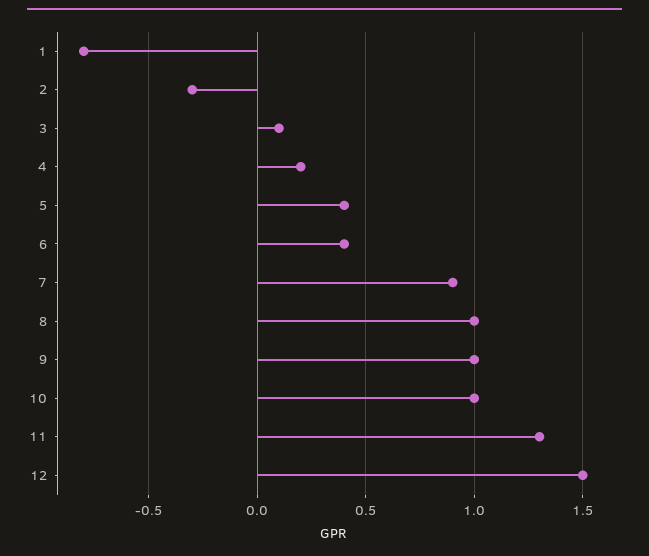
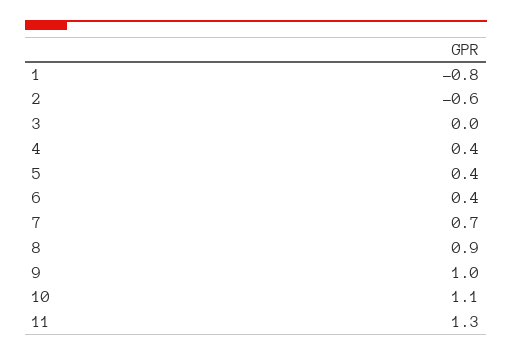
2: -0.3 -> -0.6
3: 0.1 -> 0
4: 0.2 -> 0.4
7: 0.9 -> 0.7
8: 1 -> 0.9
10: 1 -> 1.1
12: 1.5 -> none

